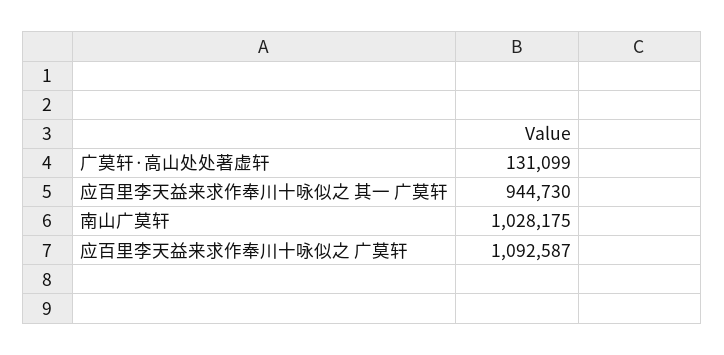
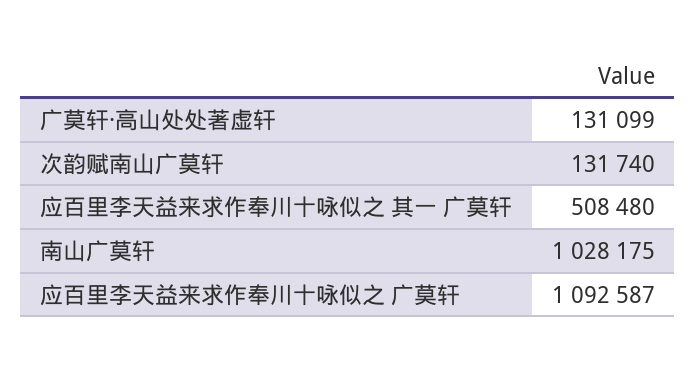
应百里李天益来求作奉川十咏似之 其一 广莫轩: 944730 -> 508480
次韵赋南山广莫轩: none -> 131740

